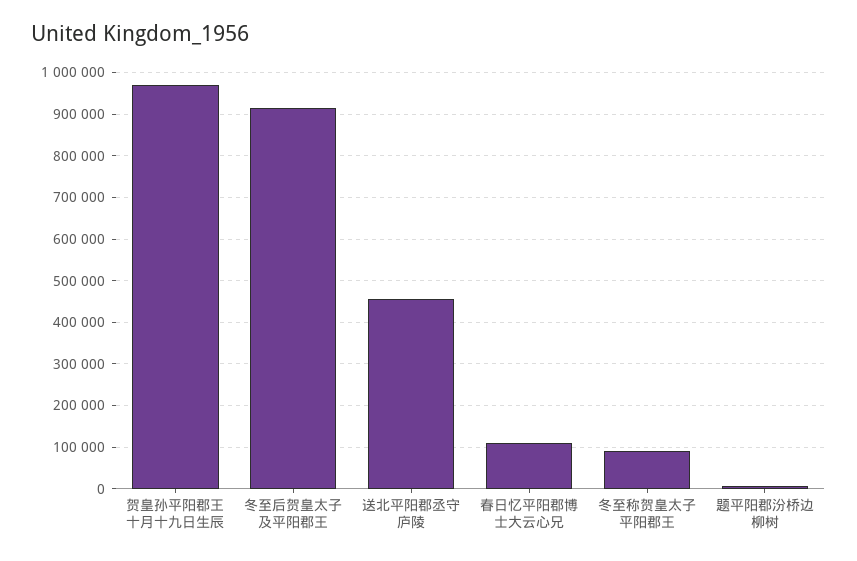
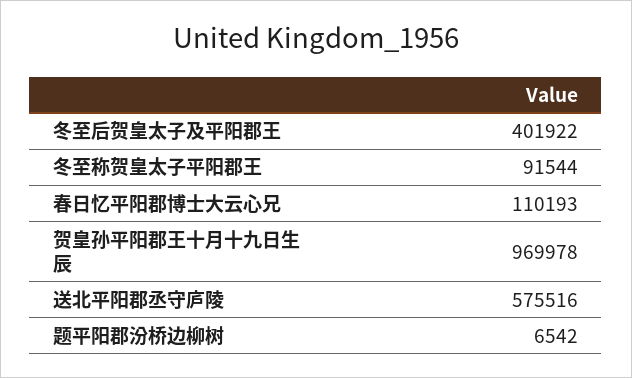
冬至后贺皇太子及平阳郡王: 920000 -> 401922
送北平阳郡丞守庐陵: 460000 -> 575516

